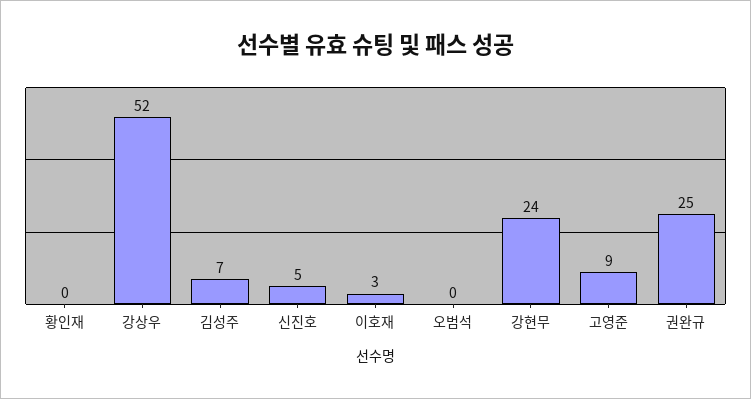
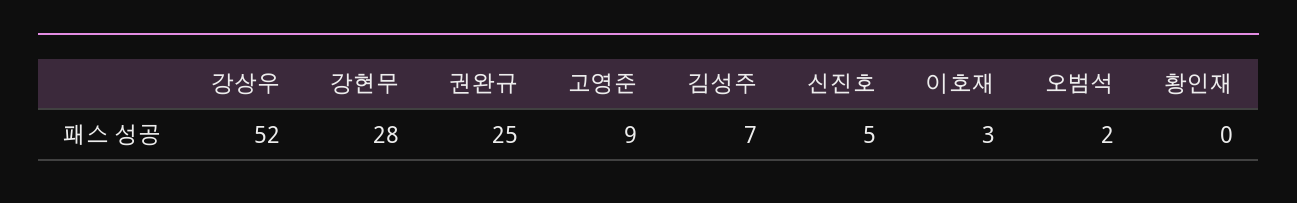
오범석: 0 -> 2
강현무: 24 -> 28

